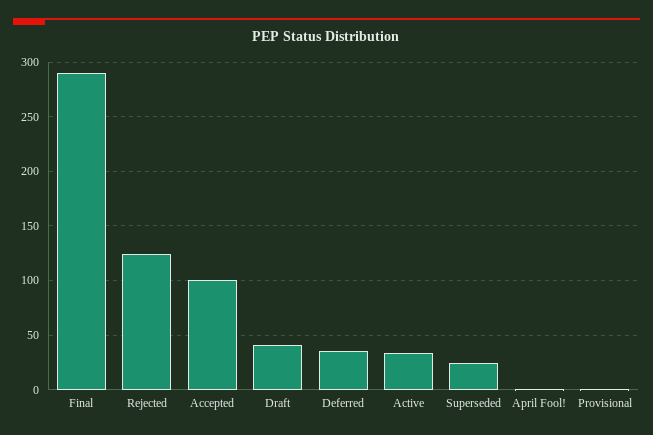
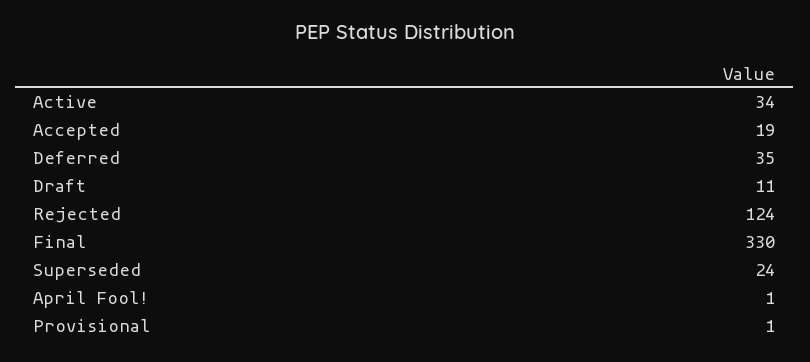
Final: 290 -> 330
Accepted: 100 -> 19
Draft: 40 -> 11

